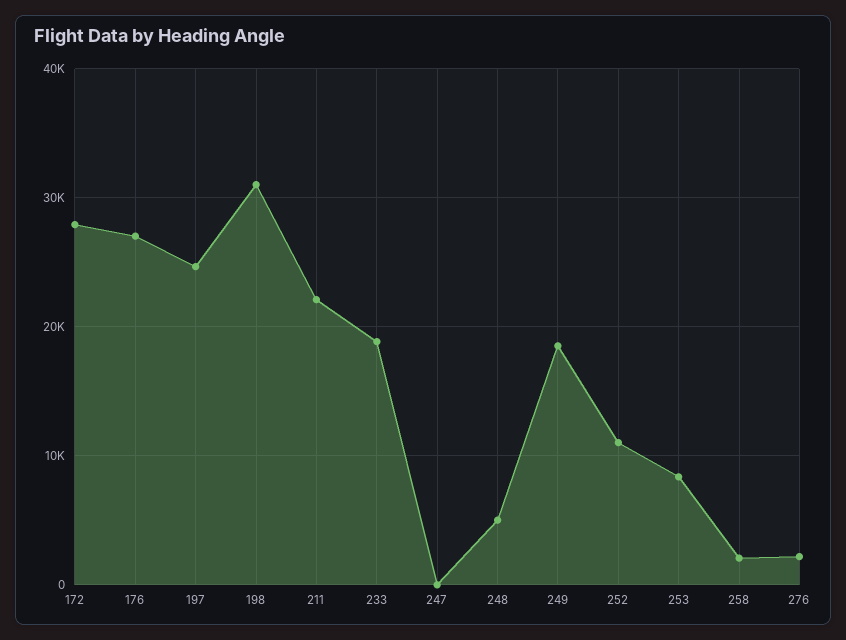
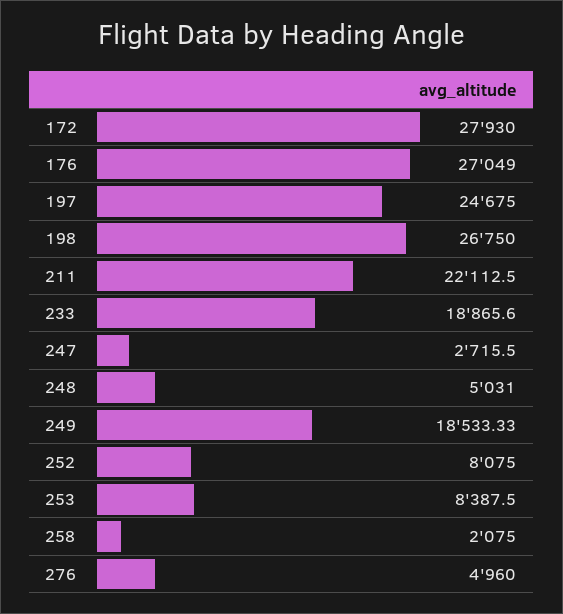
198: 31000 -> 26750
247: 0 -> 2715.5
252: 11000 -> 8075
276: 2000 -> 4960

